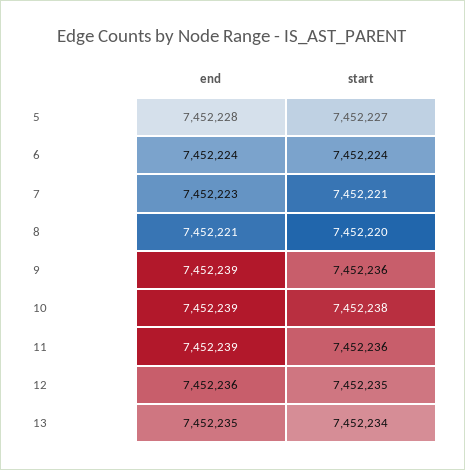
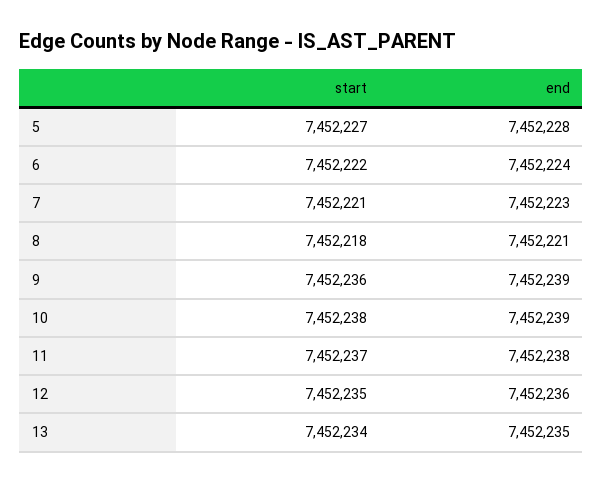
start, 6: 7452224 -> 7452222
start, 8: 7452220 -> 7452218
end, 11: 7452239 -> 7452238
start, 11: 7452236 -> 7452237

